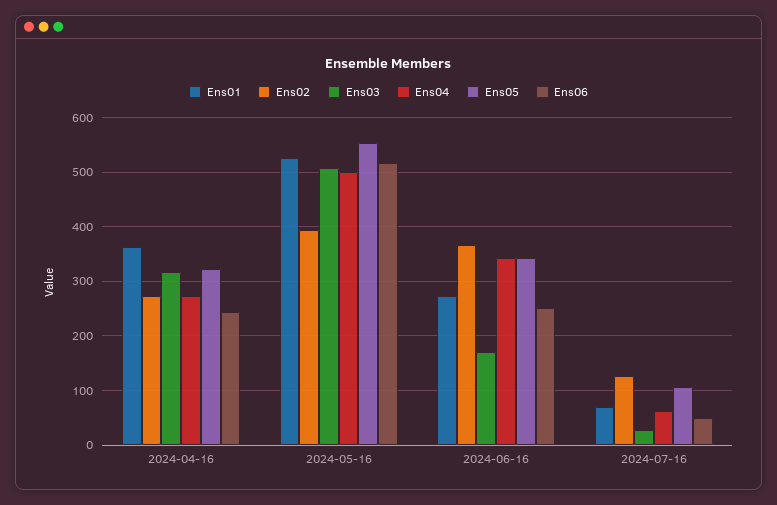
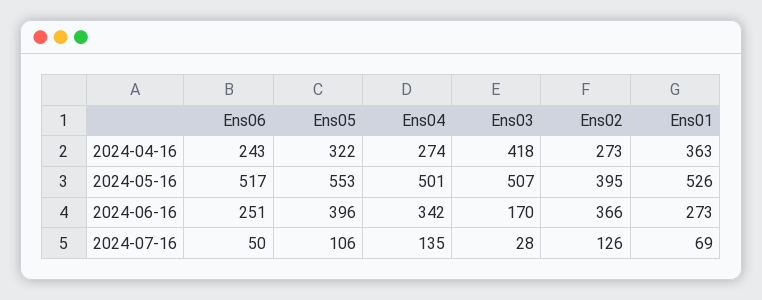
Ens03, 2024-04-16: 320 -> 418
Ens05, 2024-06-16: 340 -> 396
Ens04, 2024-07-16: 60 -> 135

